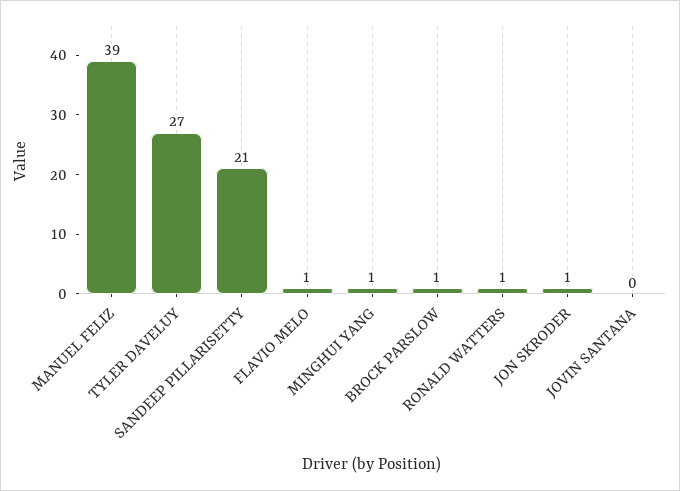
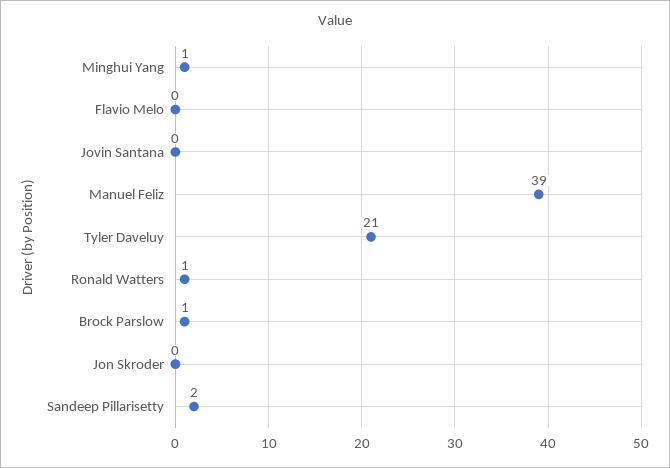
TYLER DAVELUY: 27 -> 21
SANDEEP PILLARISETTY: 21 -> 2
FLAVIO MELO: 1 -> 0
JON SKRODER: 1 -> 0

